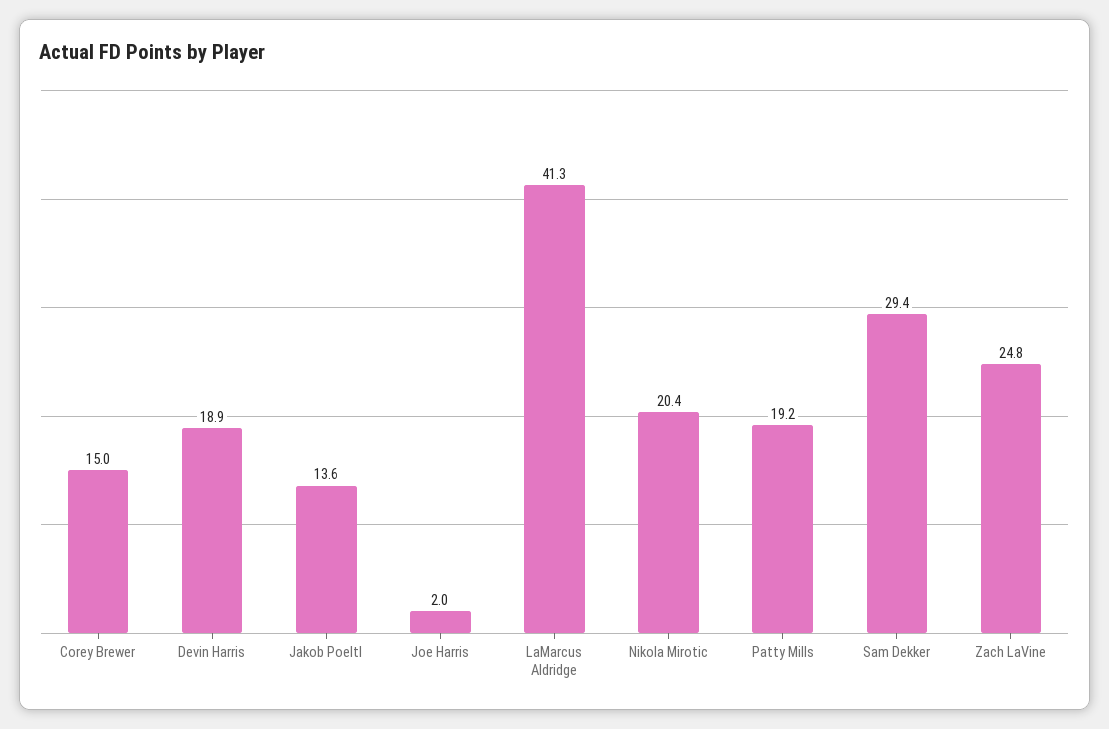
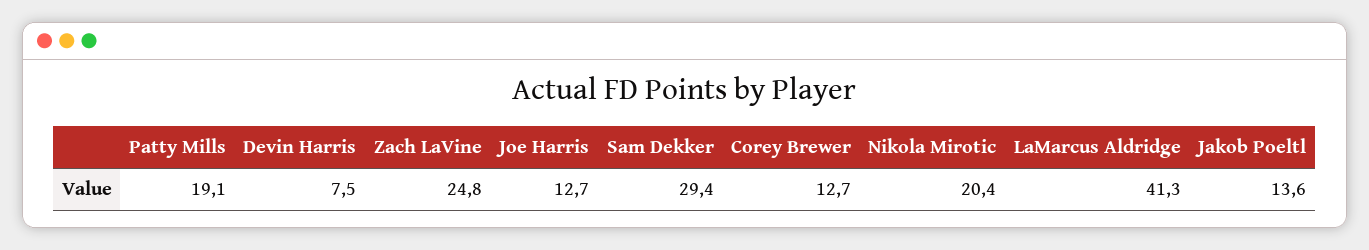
Corey Brewer: 15 -> 12.7
Devin Harris: 18.9 -> 7.5
Joe Harris: 2 -> 12.7
Patty Mills: 19.2 -> 19.1

